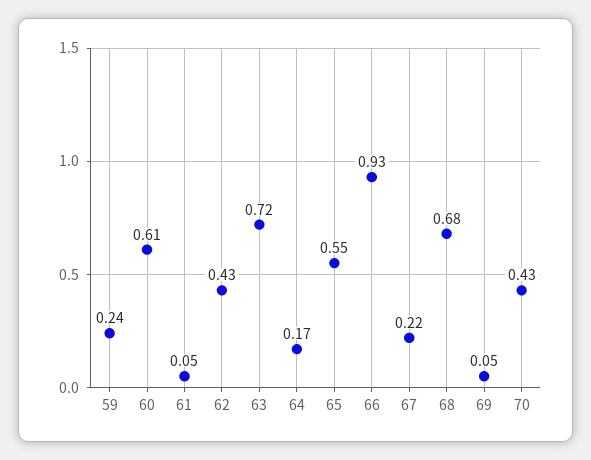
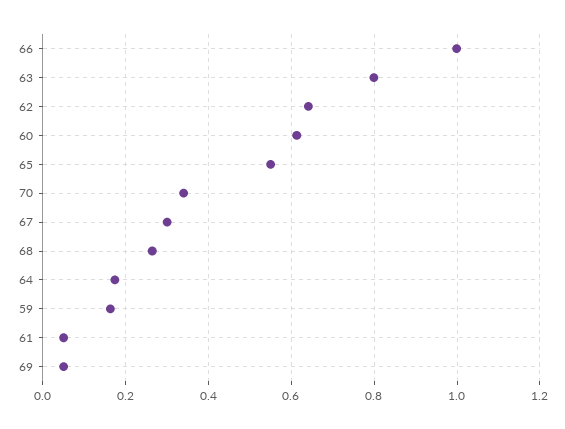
59: 0.24 -> 0.16
62: 0.43 -> 0.64
63: 0.72 -> 0.8
66: 0.93 -> 1
67: 0.22 -> 0.3
68: 0.68 -> 0.26
70: 0.43 -> 0.34

